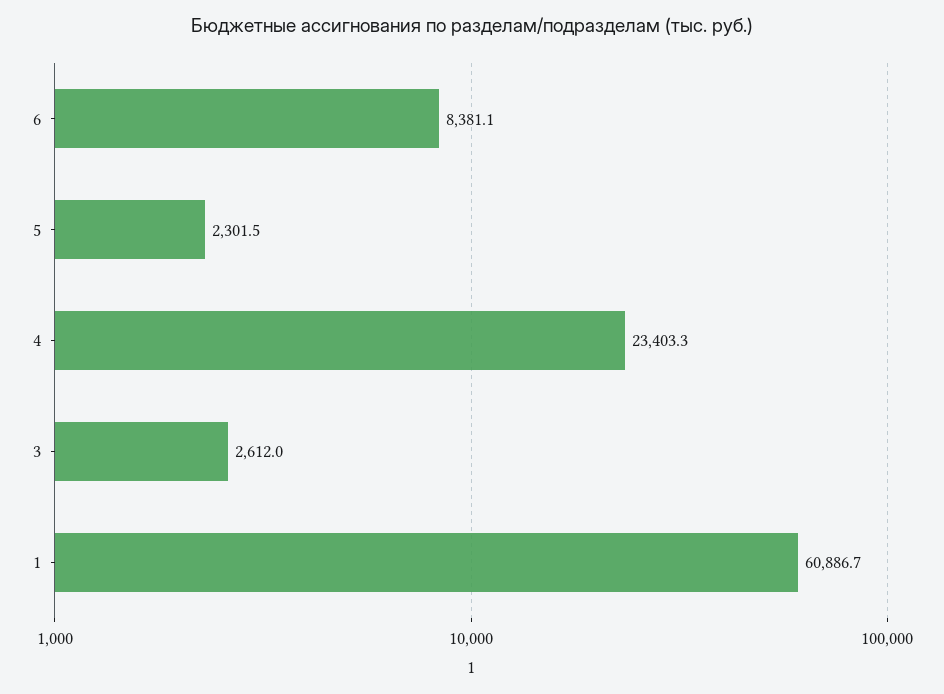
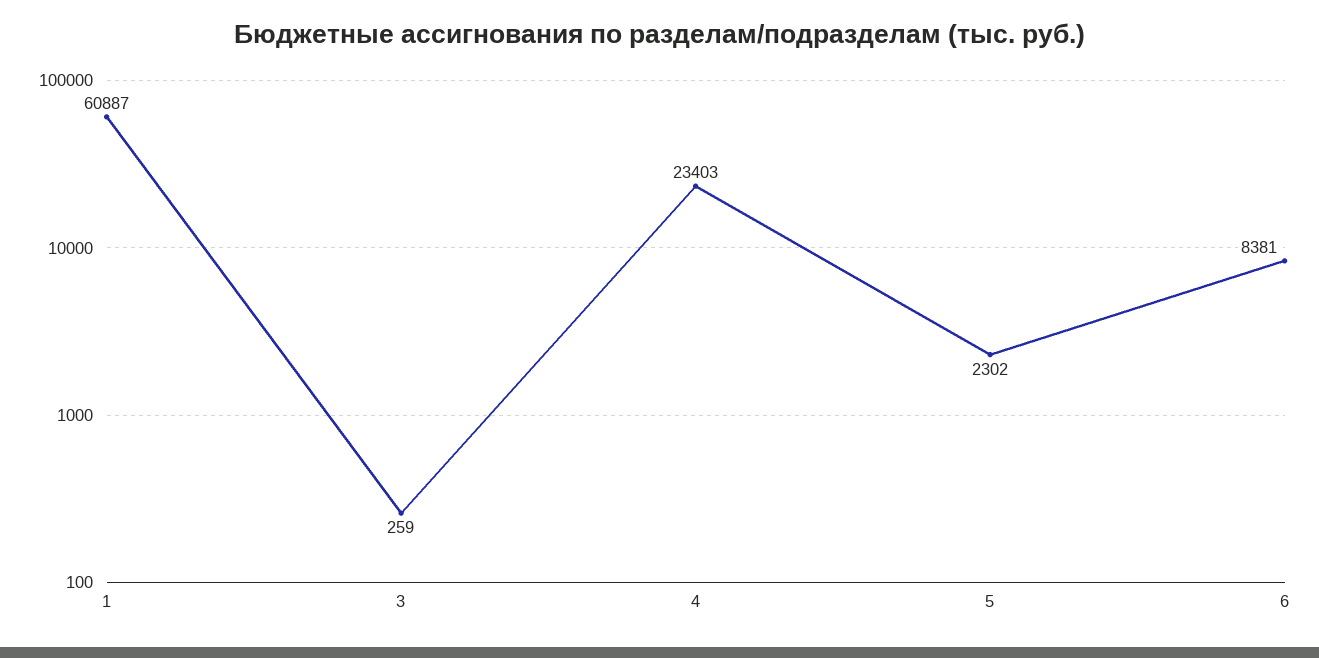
3: 2612 -> 259

